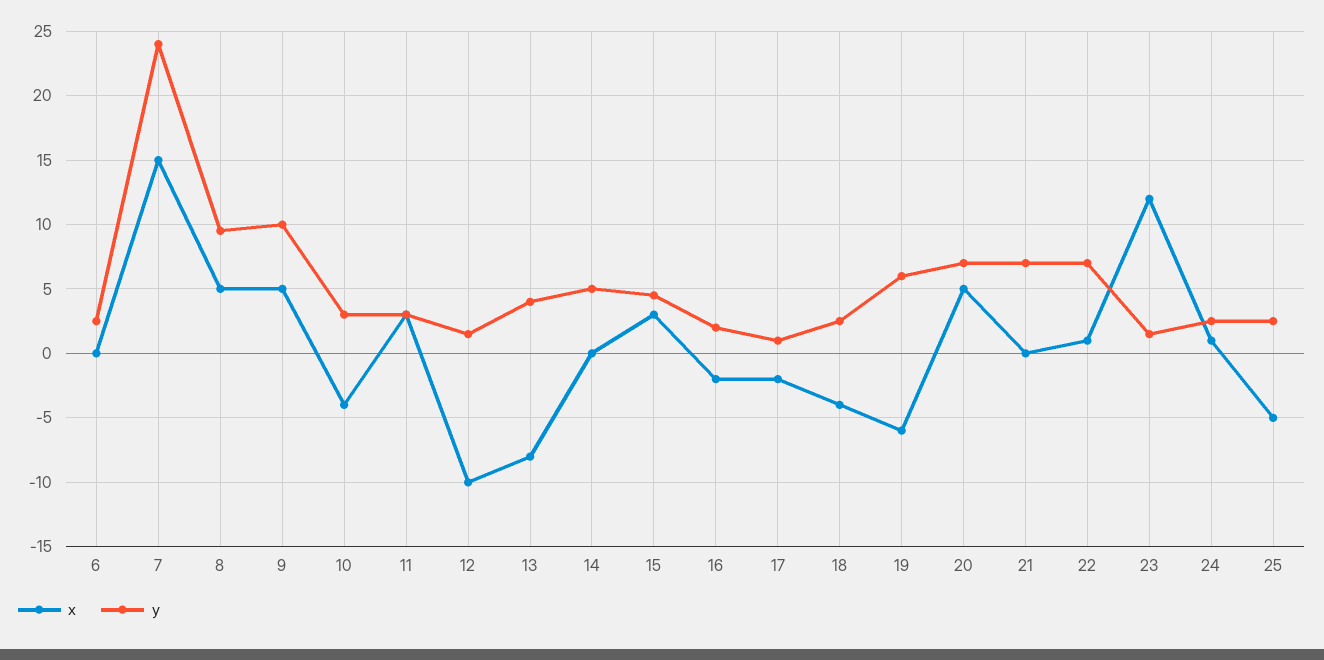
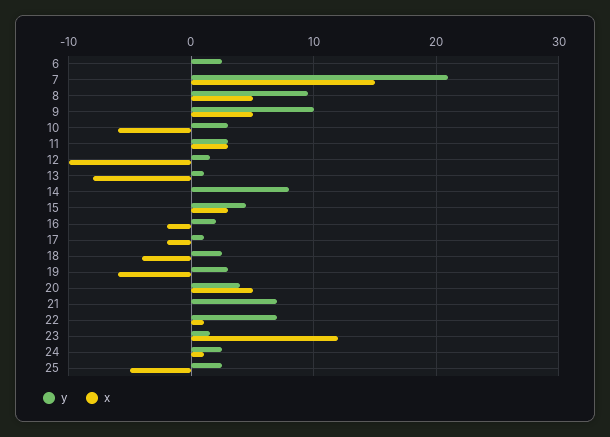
y, 7: 24 -> 21
x, 10: -4 -> -6
y, 13: 4 -> 1
y, 14: 5 -> 8
y, 19: 6 -> 3
y, 20: 7 -> 4

